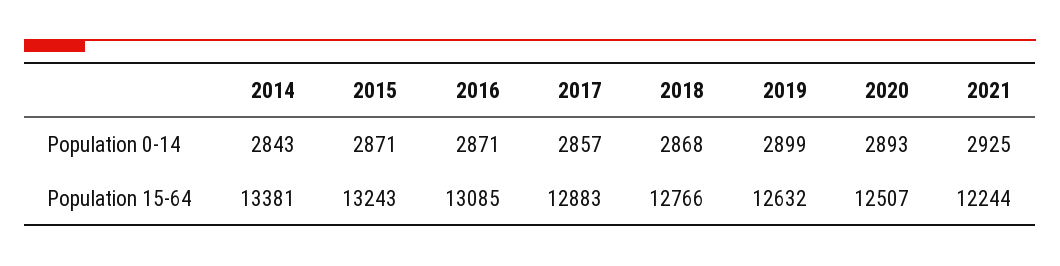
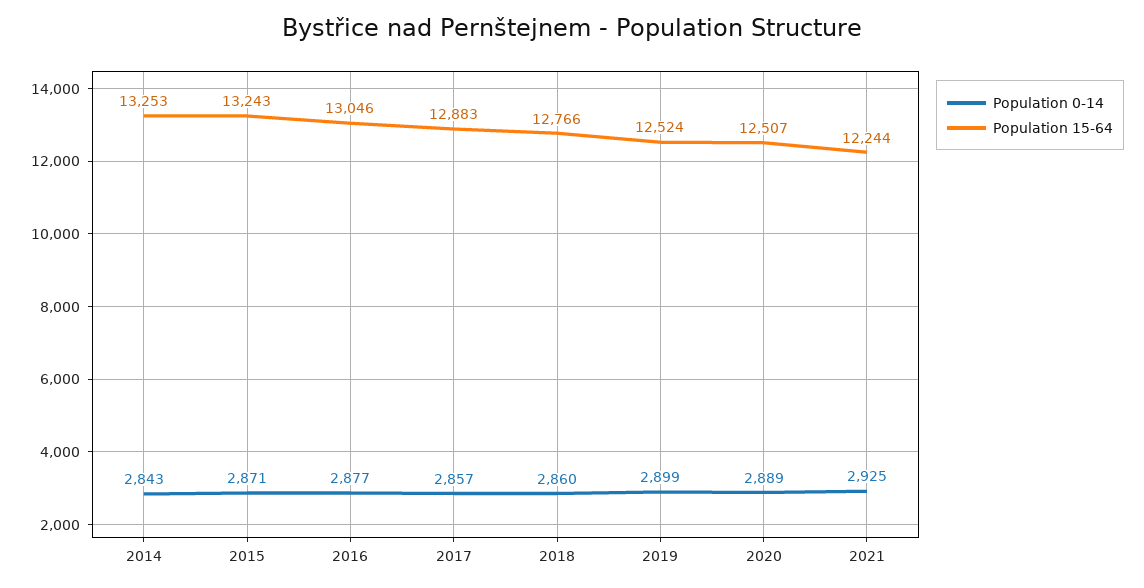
Population 0-14, 2016: 2871 -> 2877
Population 0-14, 2018: 2868 -> 2860
Population 0-14, 2020: 2893 -> 2889
Population 15-64, 2014: 13381 -> 13253
Population 15-64, 2016: 13085 -> 13046
Population 15-64, 2019: 12632 -> 12524

